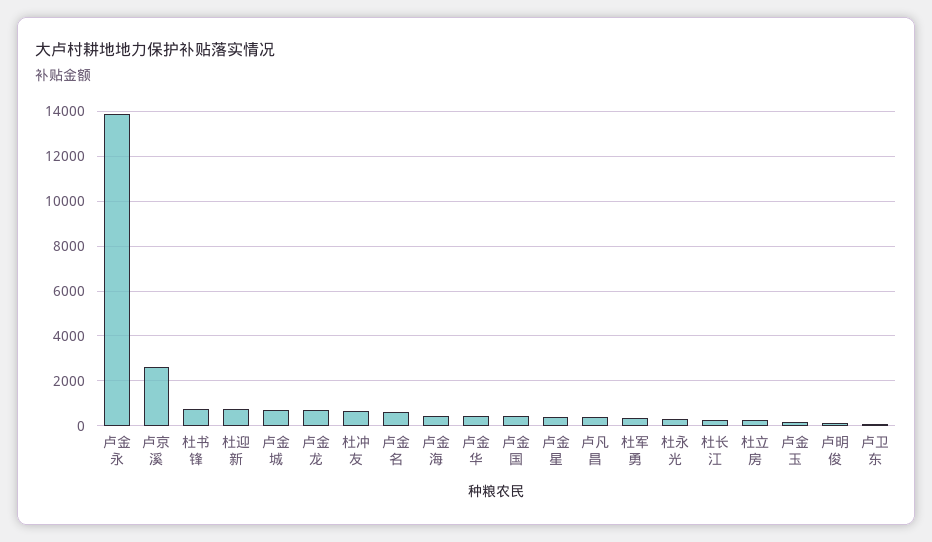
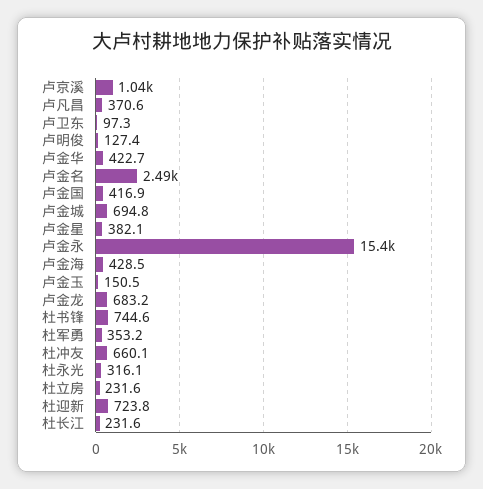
卢金永: 14000 -> 15400
卢京溪: 2500 -> 1040
卢金名: 500 -> 2490

